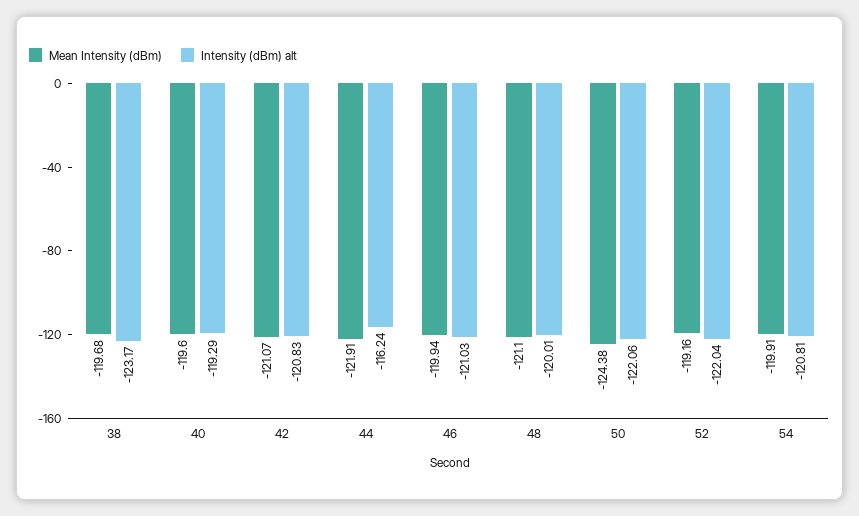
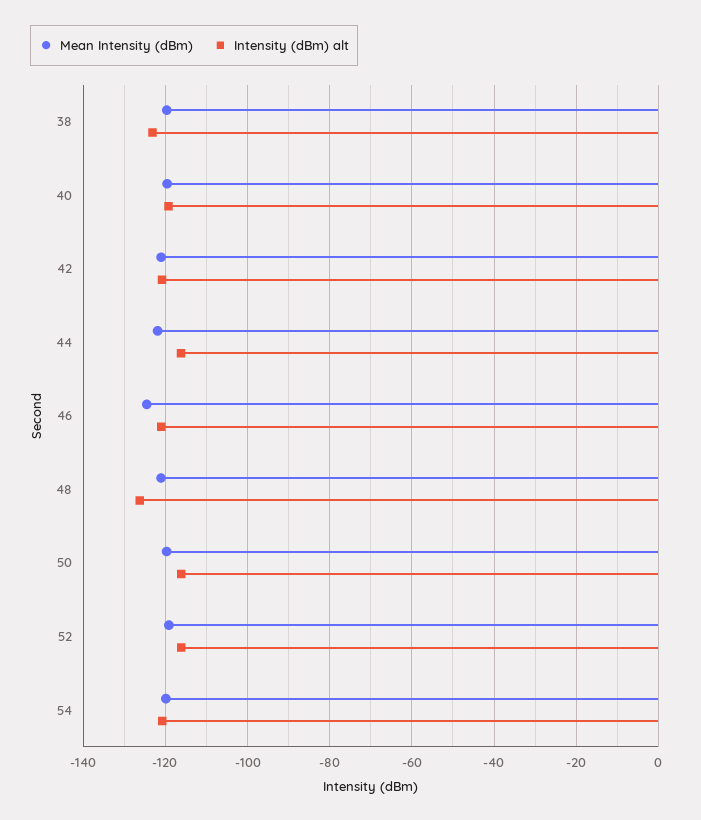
Mean Intensity (dBm), 46: -119.94 -> -124
Intensity (dBm) alt, 48: -120.01 -> -126
Mean Intensity (dBm), 50: -124.38 -> -120
Intensity (dBm) alt, 50: -122.06 -> -116
Intensity (dBm) alt, 52: -122.04 -> -116

